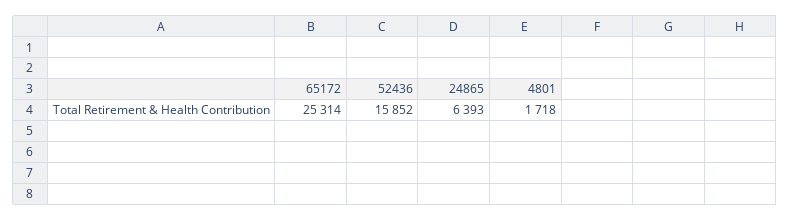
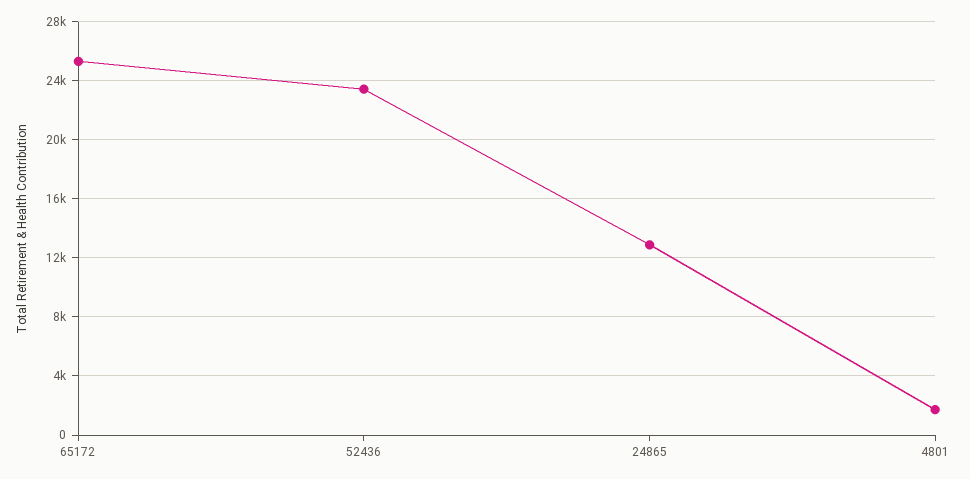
52436: 15852 -> 23500
24865: 6393 -> 13000

